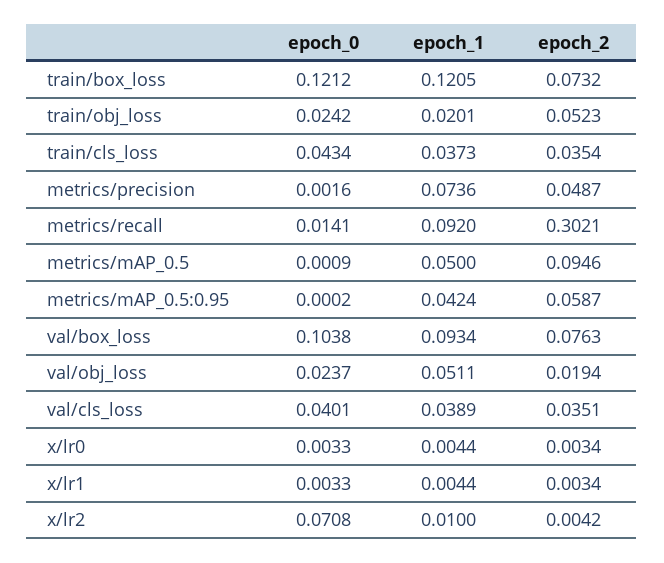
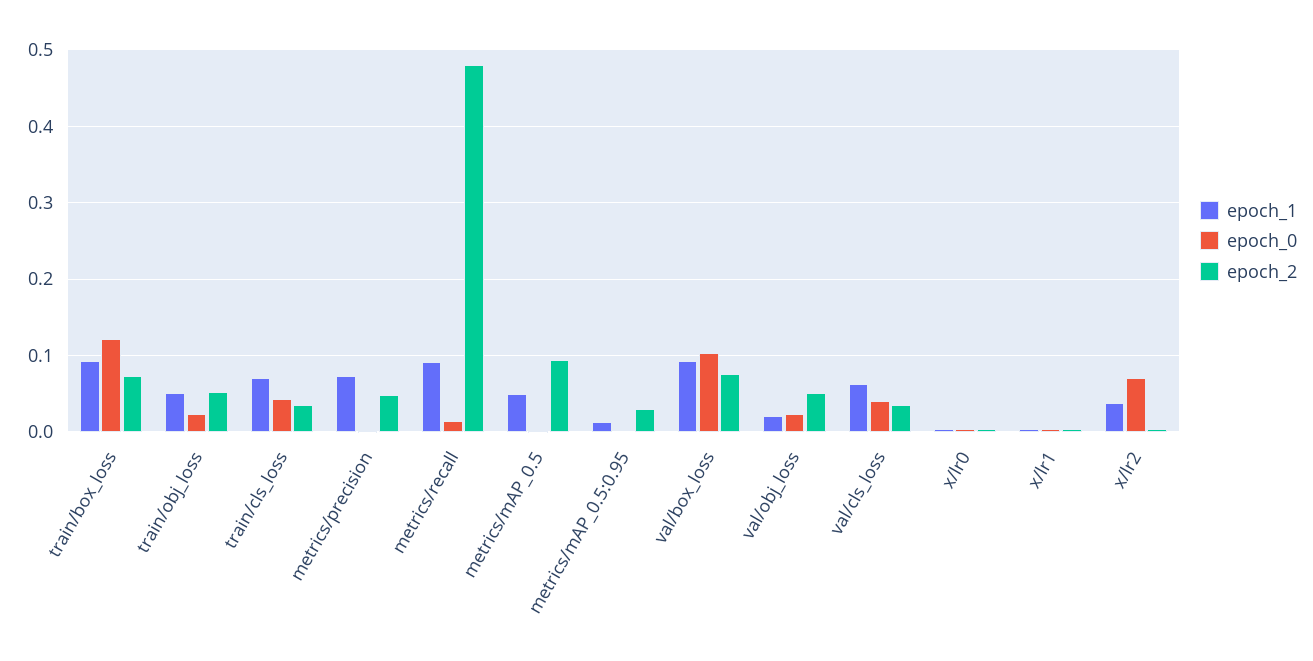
epoch_1, train/box_loss: 0.1205 -> 0.09
epoch_1, train/obj_loss: 0.0201 -> 0.05
epoch_1, train/cls_loss: 0.0373 -> 0.07
epoch_2, metrics/recall: 0.3021 -> 0.48
epoch_1, metrics/mAP_0.5:0.95: 0.0424 -> 0.01
epoch_2, metrics/mAP_0.5:0.95: 0.0587 -> 0.03
epoch_1, val/obj_loss: 0.0511 -> 0.02
epoch_2, val/obj_loss: 0.0194 -> 0.05
epoch_1, val/cls_loss: 0.0389 -> 0.06
epoch_1, x/lr2: 0.01 -> 0.04

